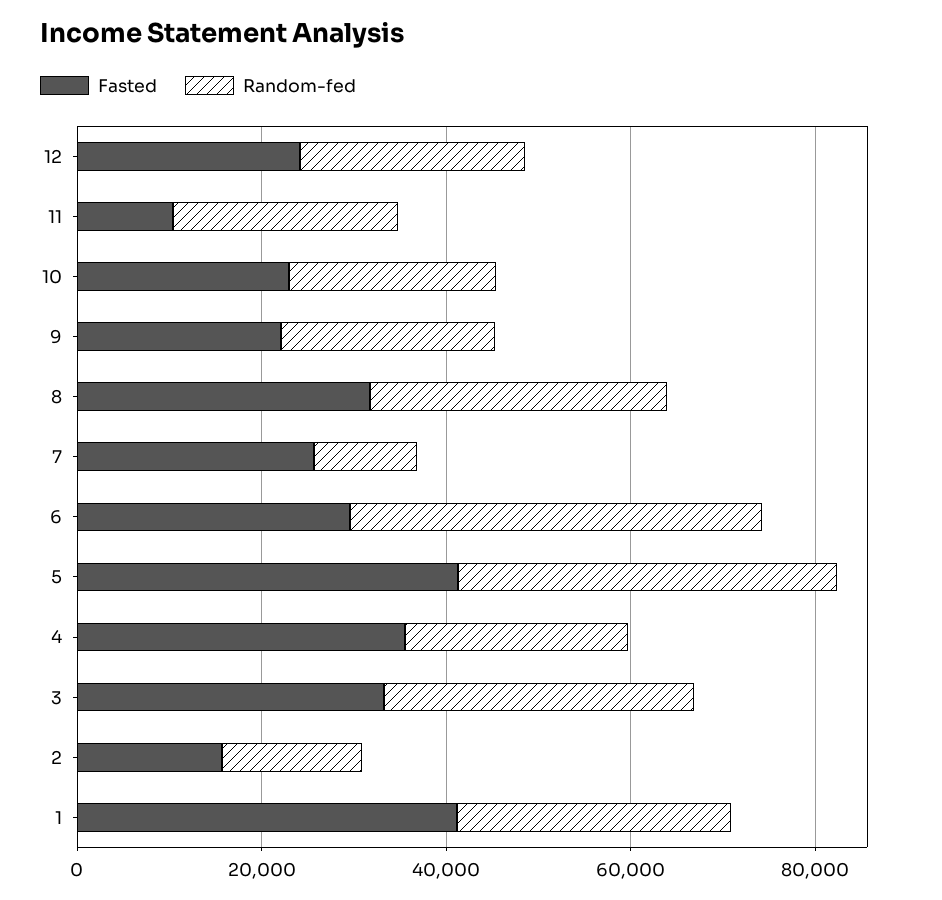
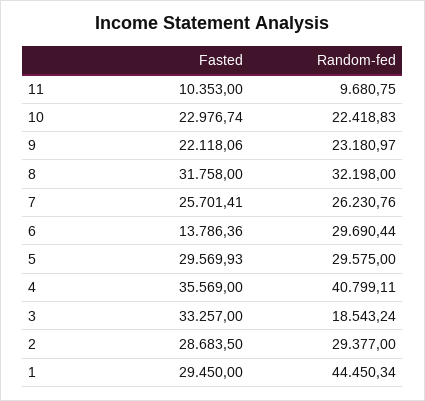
Fasted, 12: 25000 -> none
Random-fed, 12: 25000 -> none
Random-fed, 11: 25000 -> 9680.75
Random-fed, 7: 10000 -> 26230.76
Fasted, 6: 30000 -> 13786.36
Random-fed, 6: 45000 -> 29690.44
Fasted, 5: 40000 -> 29569.93
Random-fed, 5: 40000 -> 29575
Random-fed, 4: 25000 -> 40799.11
Random-fed, 3: 35000 -> 18543.24
Fasted, 2: 15000 -> 28683.5
Random-fed, 2: 15000 -> 29377
Fasted, 1: 40000 -> 29450
Random-fed, 1: 30000 -> 44450.34

